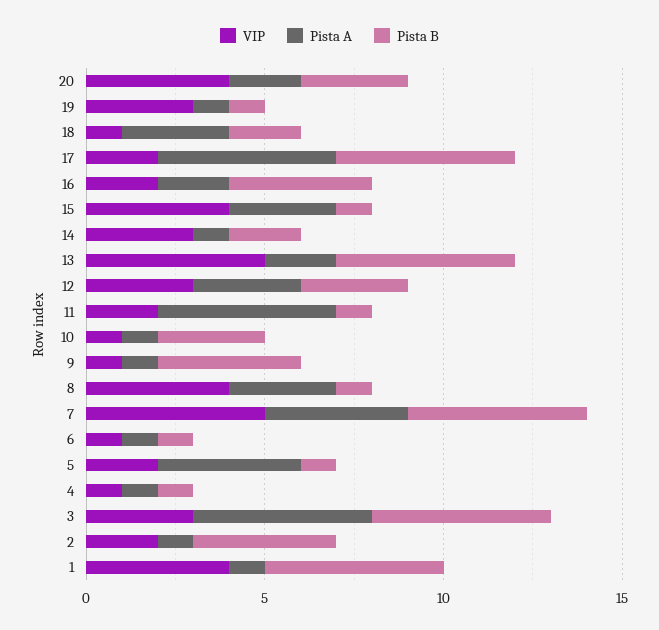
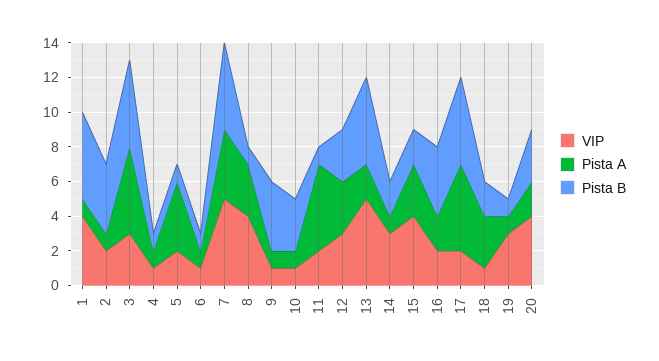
Pista B, 15: 1 -> 2

